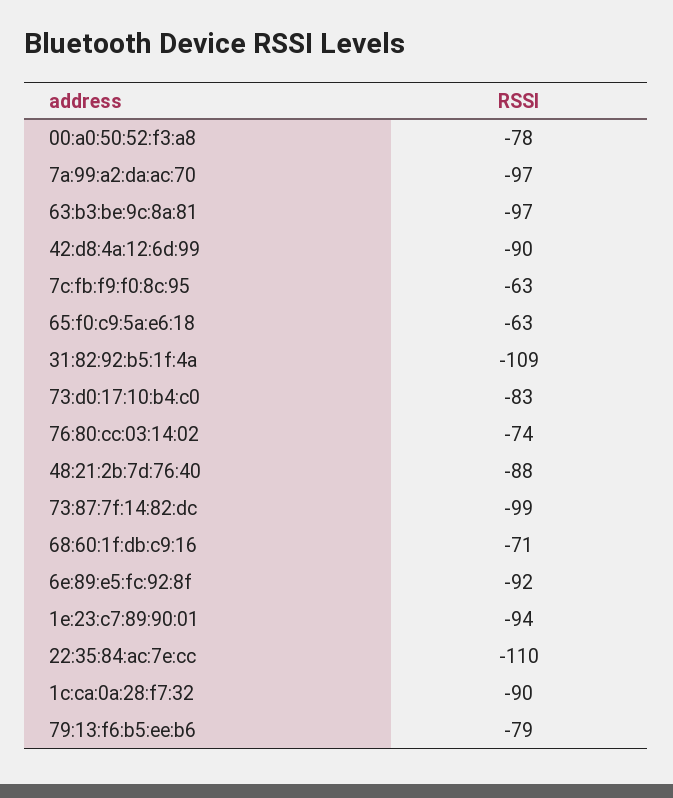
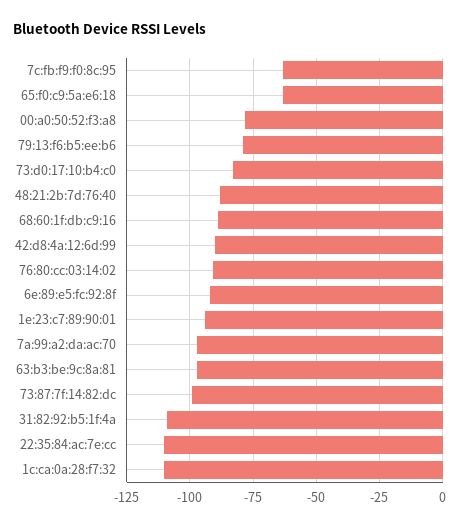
76:80:cc:03:14:02: -74 -> -90
68:60:1f:db:c9:16: -71 -> -90
1c:ca:0a:28:f7:32: -90 -> -110

